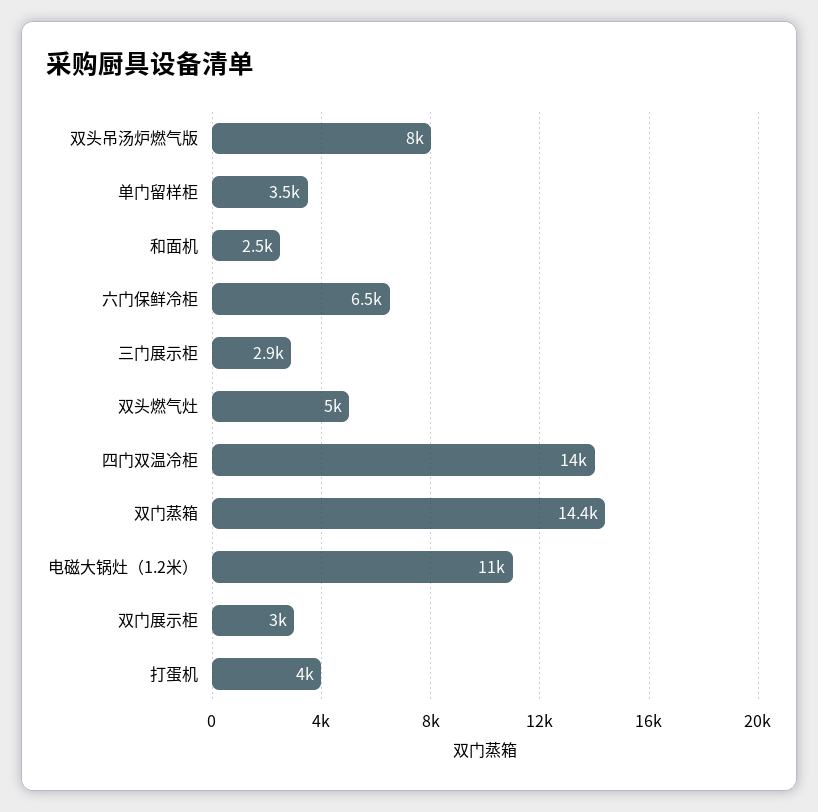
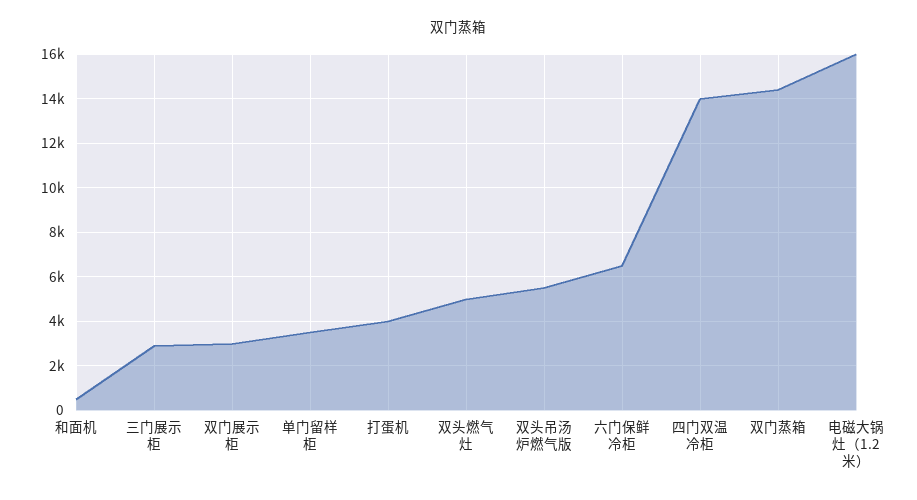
双头吊汤炉燃气版: 8000 -> 5500
和面机: 2500 -> 500
电磁大锅灶（1.2米）: 11000 -> 16000

